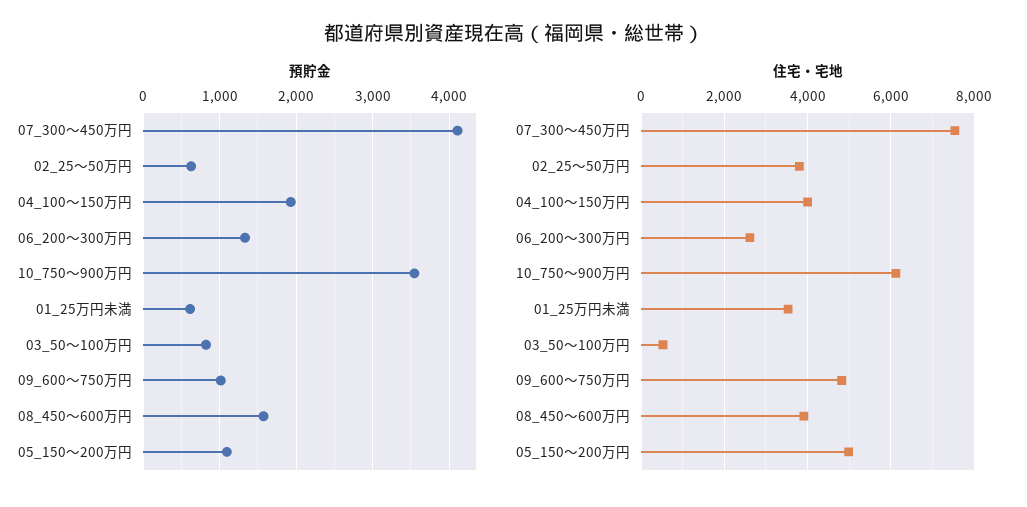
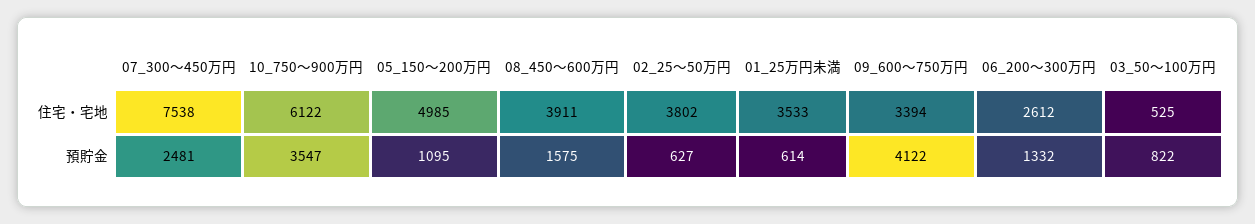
預貯金, 07_300～450万円: 4100 -> 2481
預貯金, 04_100～150万円: 1900 -> none
預貯金, 09_600～750万円: 1000 -> 4122
住宅・宅地, 04_100～150万円: 4000 -> none
住宅・宅地, 09_600～750万円: 4800 -> 3394

